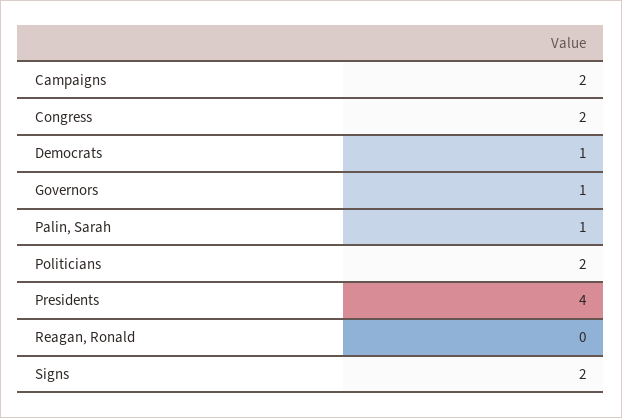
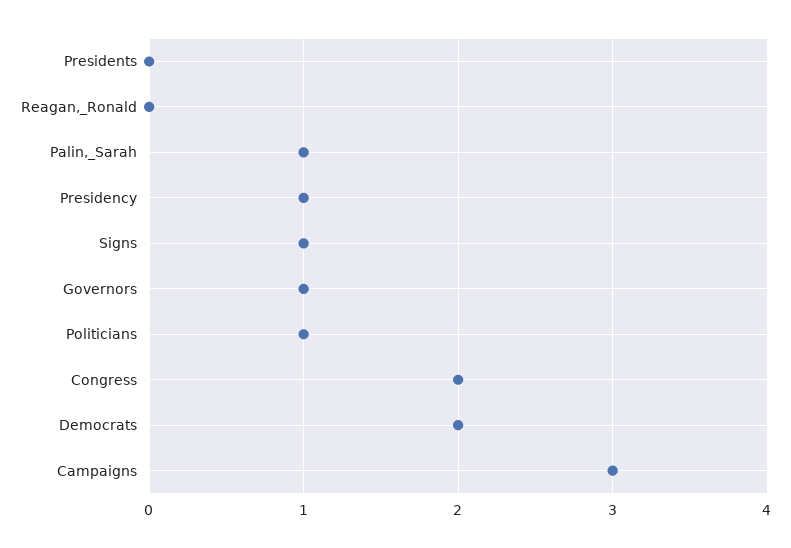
Campaigns: 2 -> 3
Democrats: 1 -> 2
Politicians: 2 -> 1
Presidents: 4 -> 0
Signs: 2 -> 1
Presidency: none -> 1

